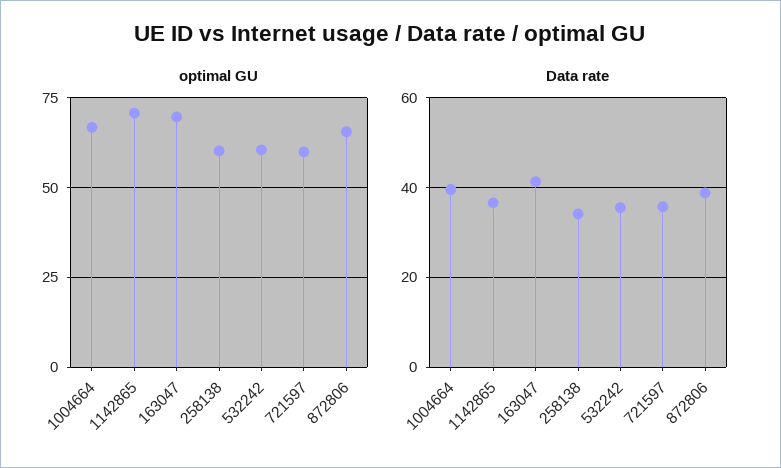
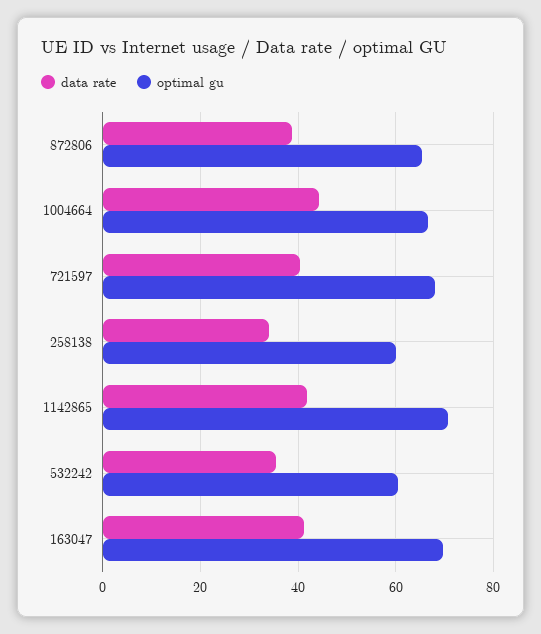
optimal GU, 721597: 60 -> 68
Data rate, 1004664: 40 -> 44
Data rate, 1142865: 36 -> 42
Data rate, 721597: 36 -> 40

